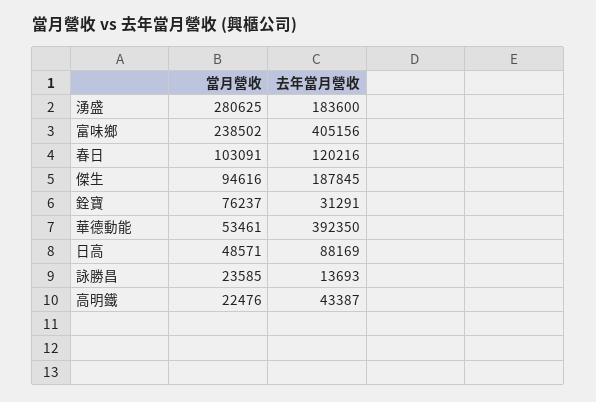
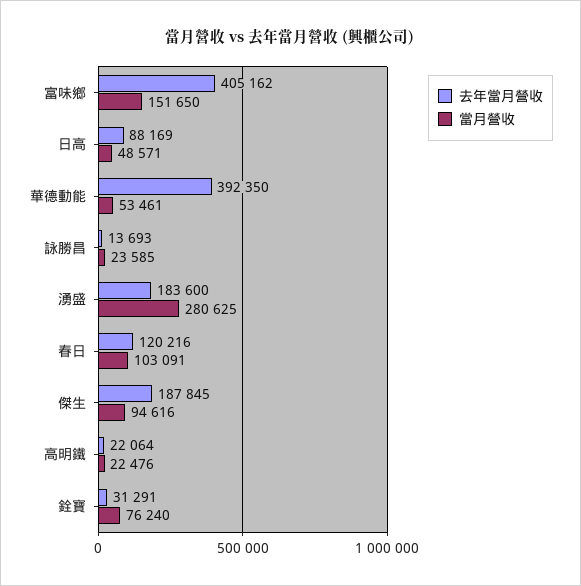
當月營收, 富味鄉: 238502 -> 151650
去年當月營收, 富味鄉: 405156 -> 405162
當月營收, 銓寶: 76237 -> 76240
去年當月營收, 高明鐵: 43387 -> 22064

